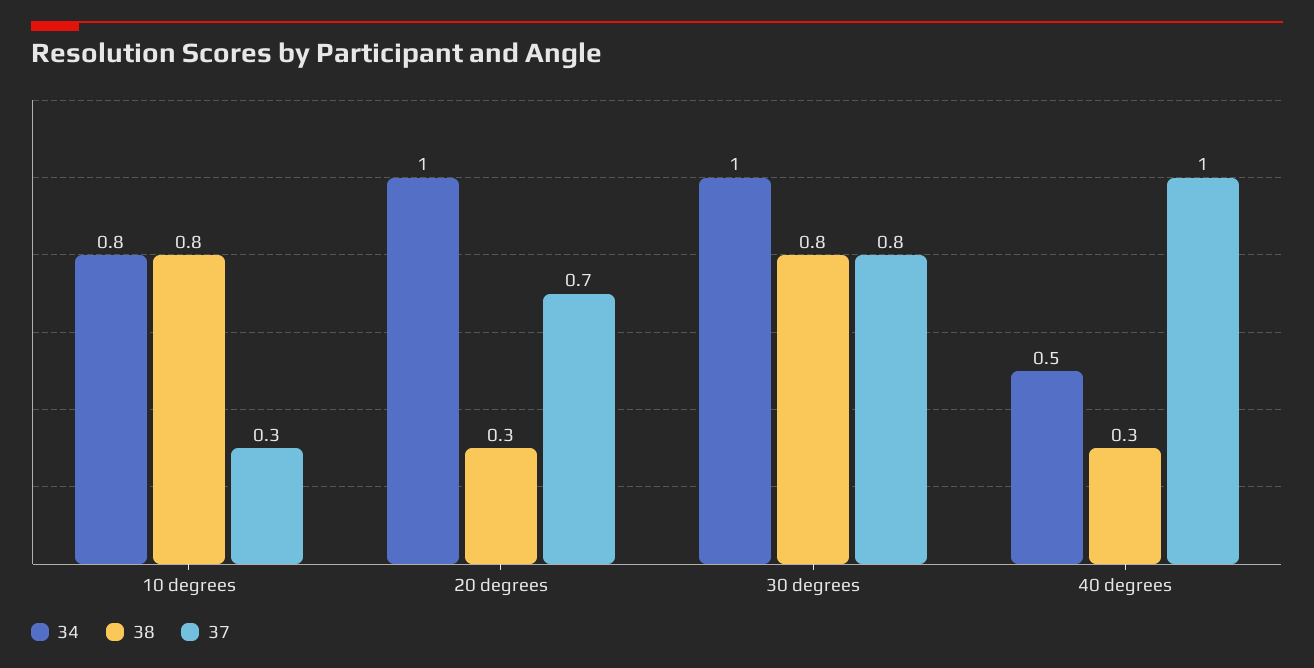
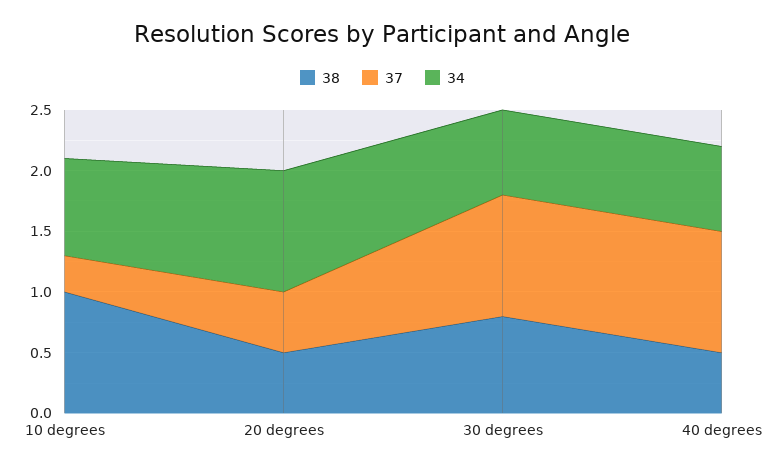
38, 10 degrees: 0.8 -> 1
38, 20 degrees: 0.3 -> 0.5
37, 20 degrees: 0.7 -> 0.5
34, 30 degrees: 1 -> 0.7
37, 30 degrees: 0.8 -> 1
34, 40 degrees: 0.5 -> 0.7
38, 40 degrees: 0.3 -> 0.5

